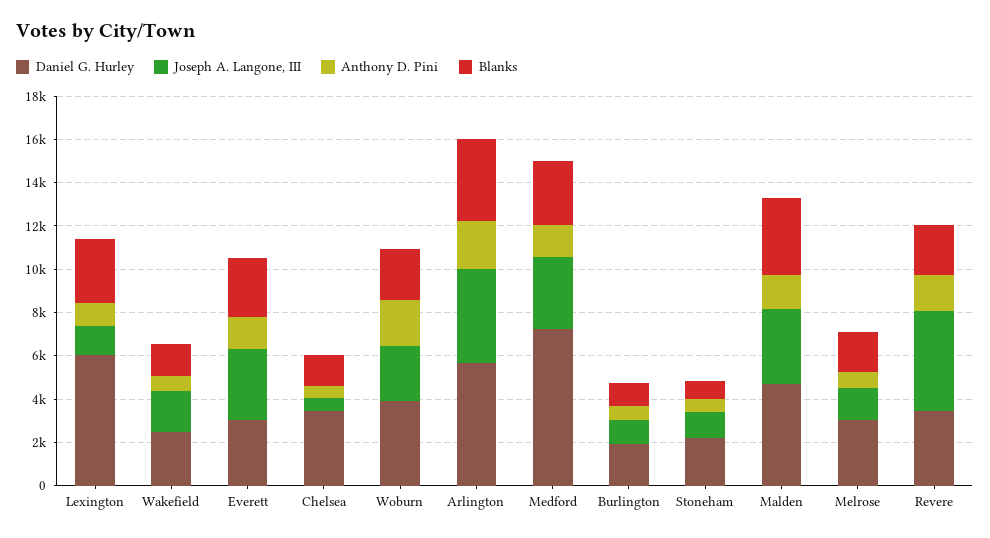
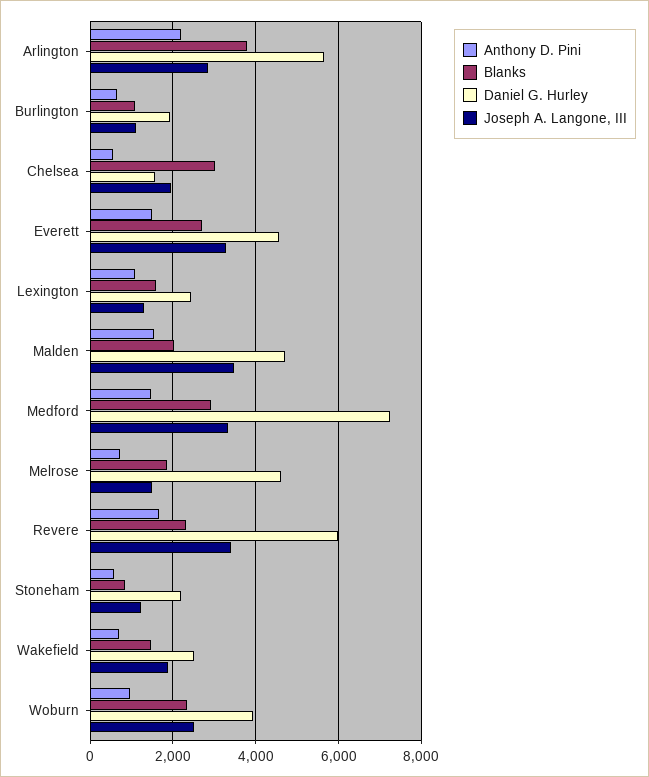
Daniel G. Hurley, Lexington: 6000 -> 2400
Blanks, Lexington: 3000 -> 1600
Daniel G. Hurley, Everett: 3000 -> 4600
Daniel G. Hurley, Chelsea: 3500 -> 1600
Joseph A. Langone, III, Chelsea: 500 -> 2000
Blanks, Chelsea: 1500 -> 3000
Anthony D. Pini, Woburn: 2000 -> 1000
Joseph A. Langone, III, Arlington: 4500 -> 2800
Blanks, Malden: 3500 -> 2000
Daniel G. Hurley, Melrose: 3000 -> 4600
Daniel G. Hurley, Revere: 3500 -> 6000
Joseph A. Langone, III, Revere: 4500 -> 3400

